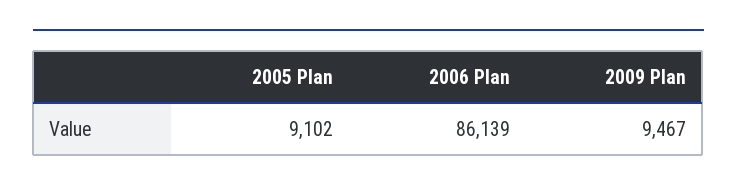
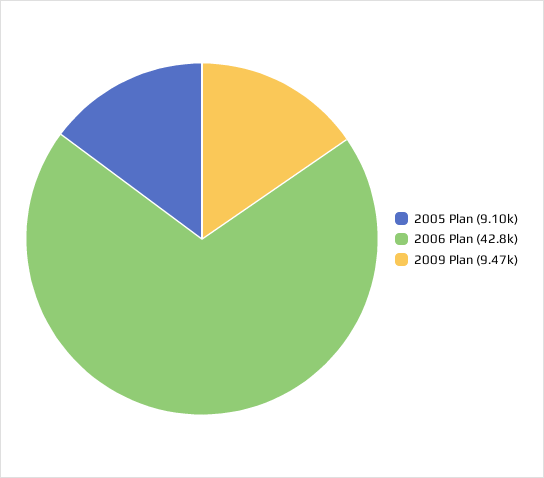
2006 Plan: 86139 -> 42800

